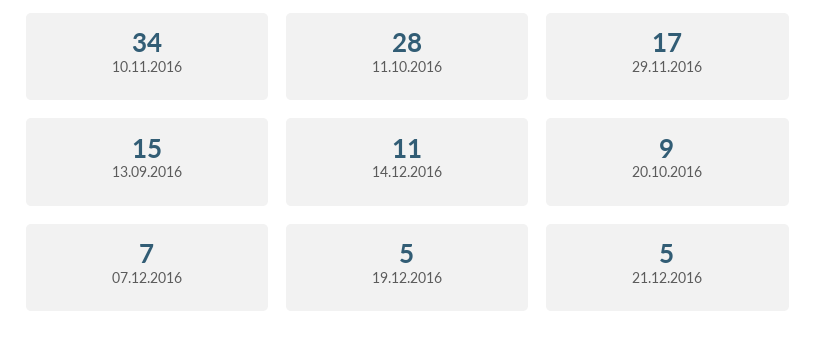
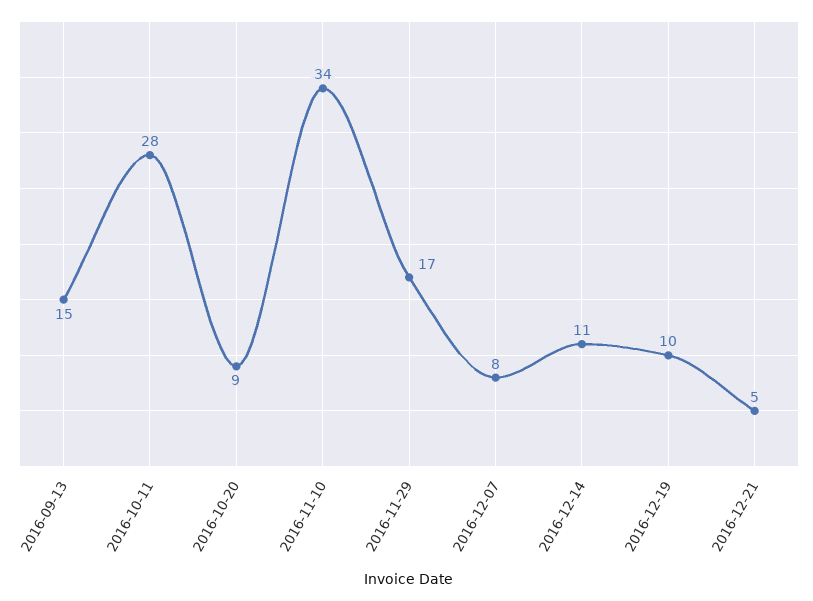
07.12.2016: 7 -> 8
19.12.2016: 5 -> 10

